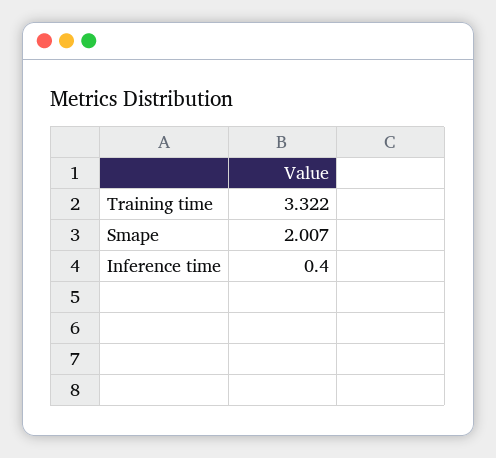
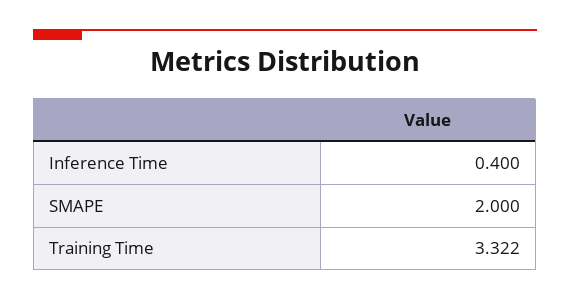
Smape: 2.007 -> 2

